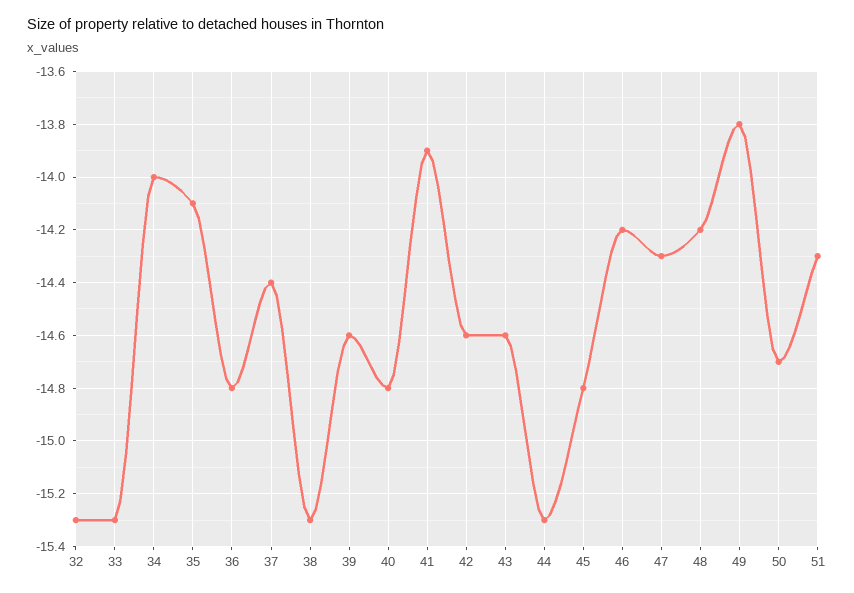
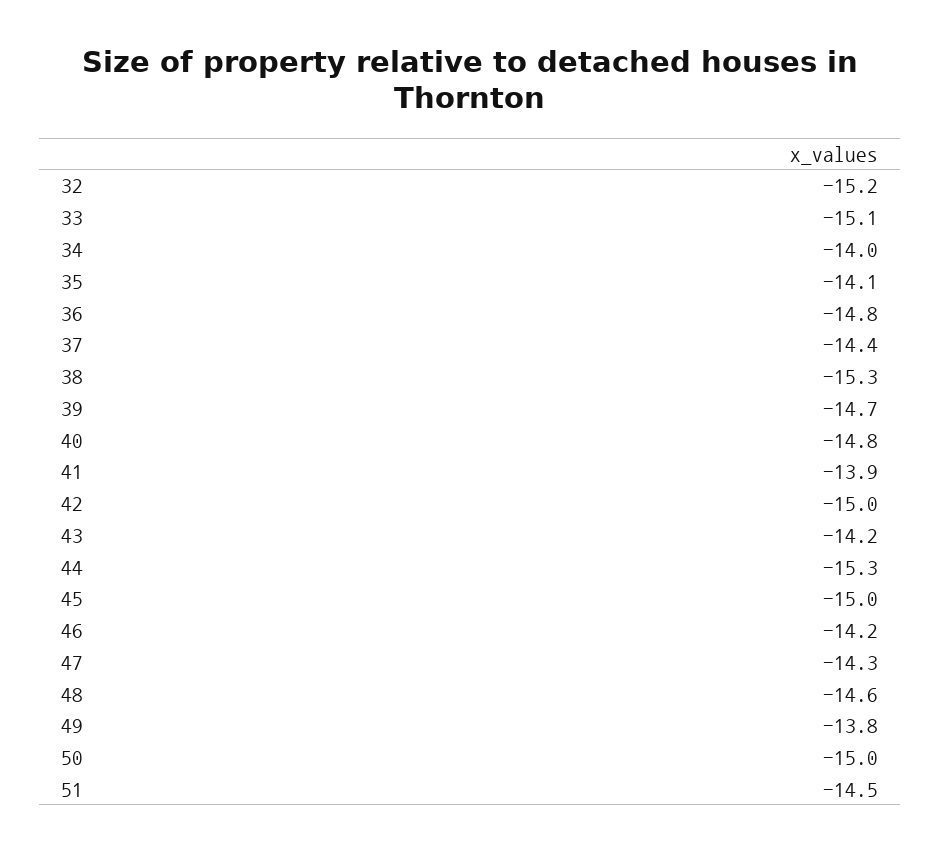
32: -15.3 -> -15.2
33: -15.3 -> -15.1
39: -14.6 -> -14.7
42: -14.6 -> -15
43: -14.6 -> -14.2
45: -14.8 -> -15
48: -14.2 -> -14.6
50: -14.7 -> -15
51: -14.3 -> -14.5

